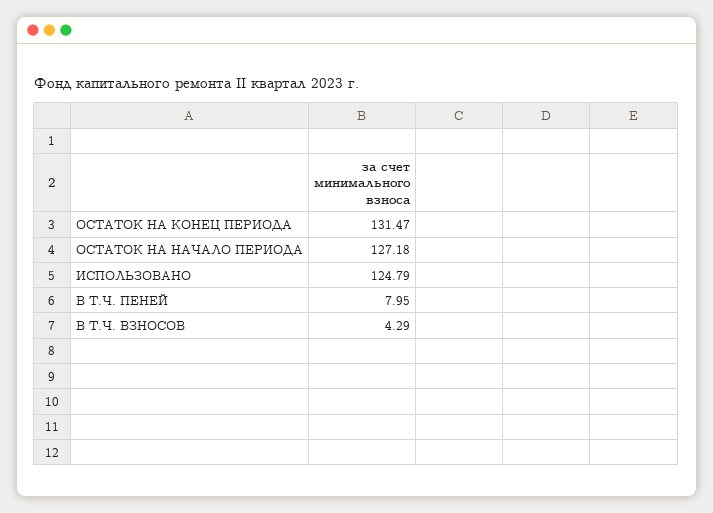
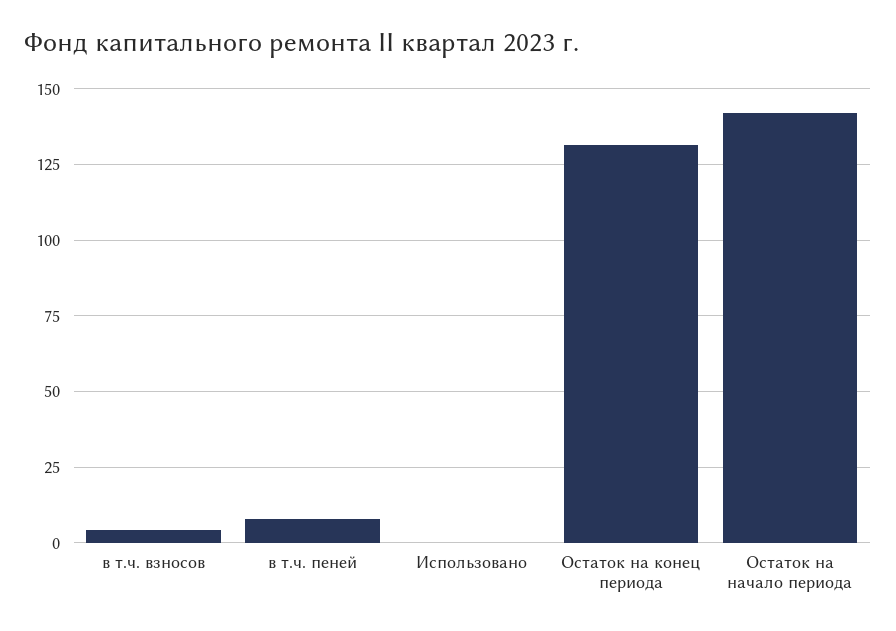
ОСТАТОК НА НАЧАЛО ПЕРИОДА: 127.18 -> 142.5
ИСПОЛЬЗОВАНО: 124.79 -> 0

